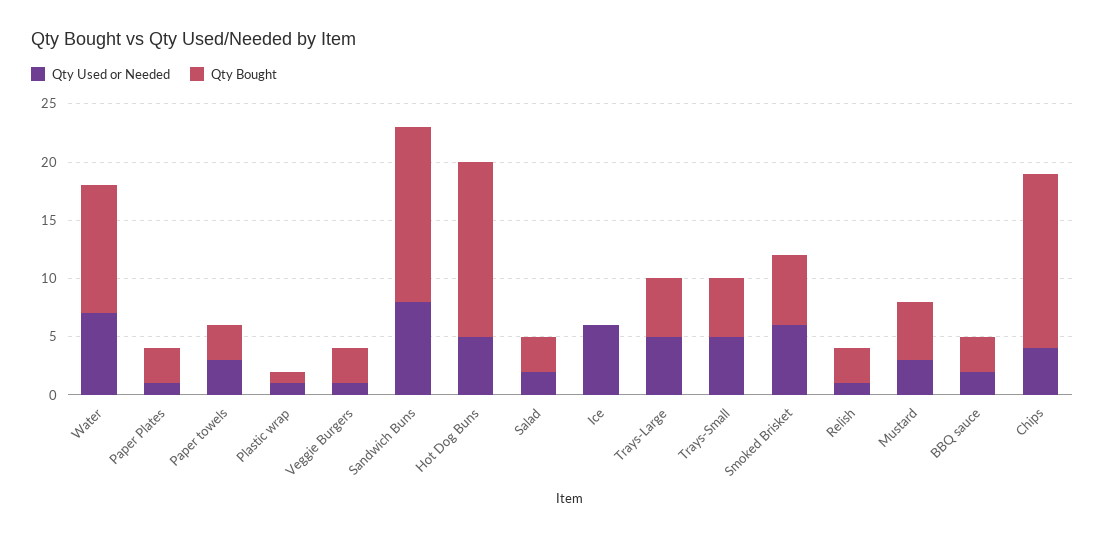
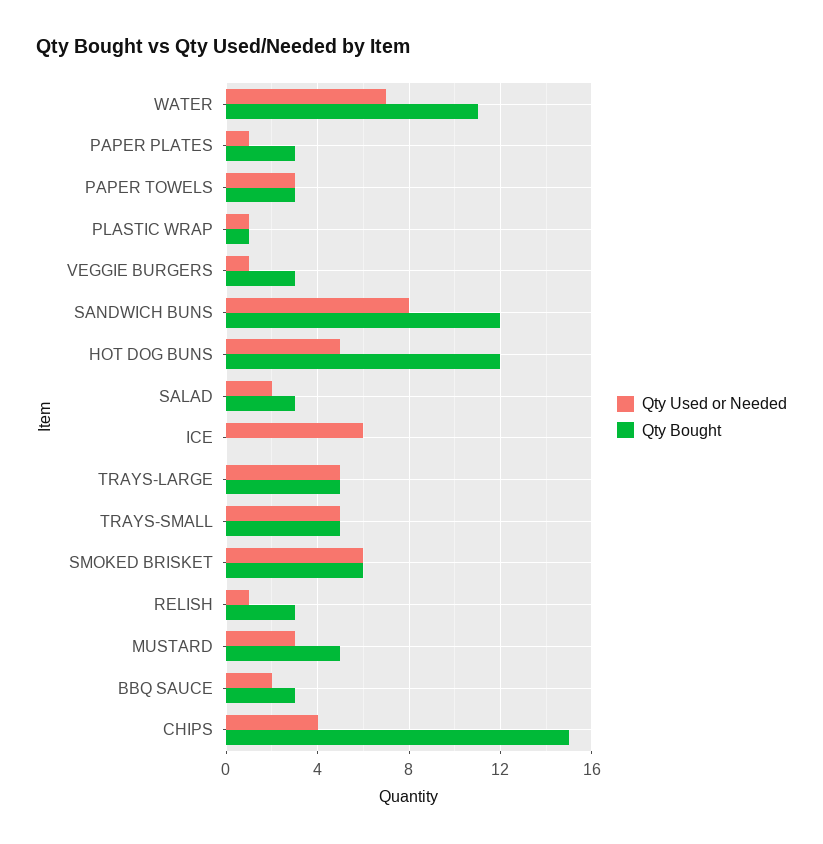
Qty Bought, Sandwich Buns: 15 -> 12
Qty Bought, Hot Dog Buns: 15 -> 12

